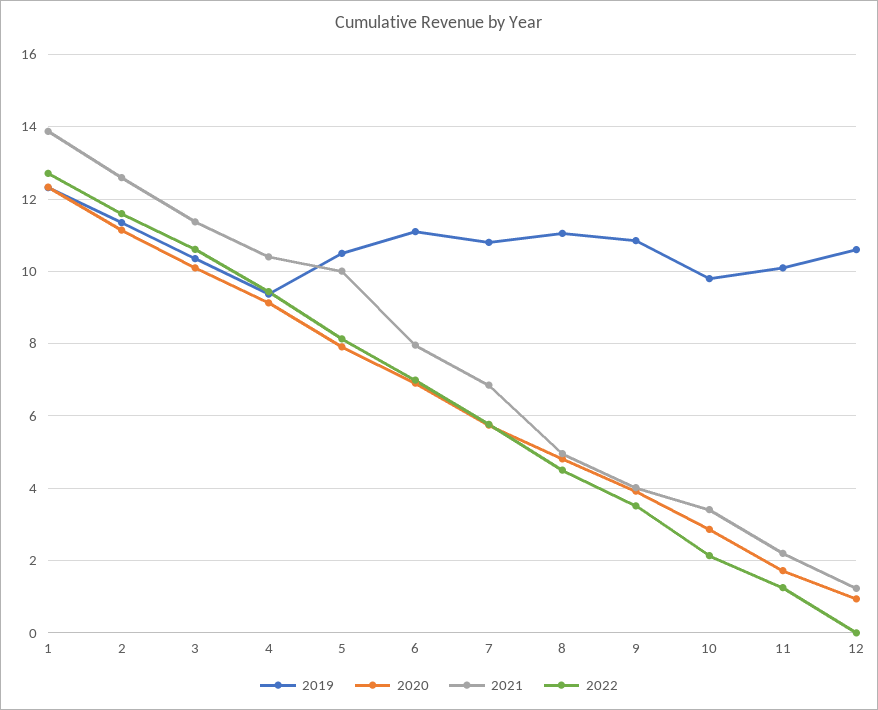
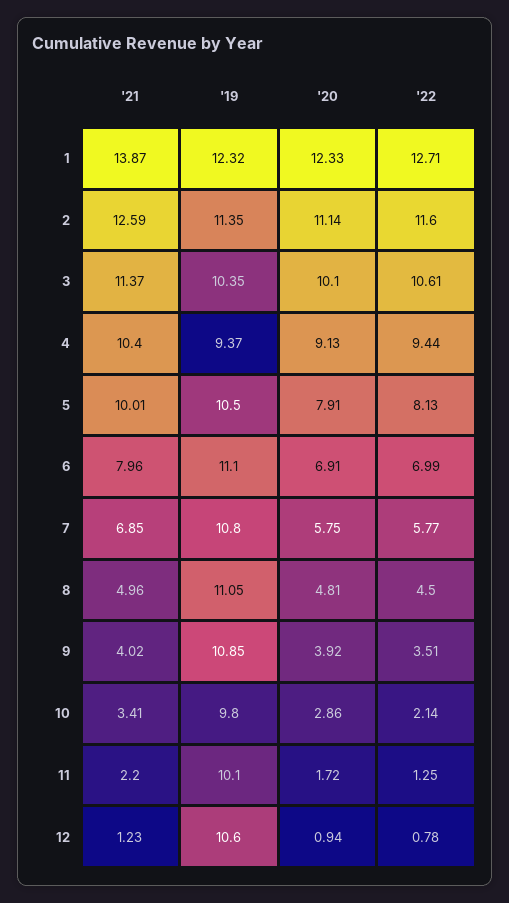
2022, 12: 0 -> 0.78

